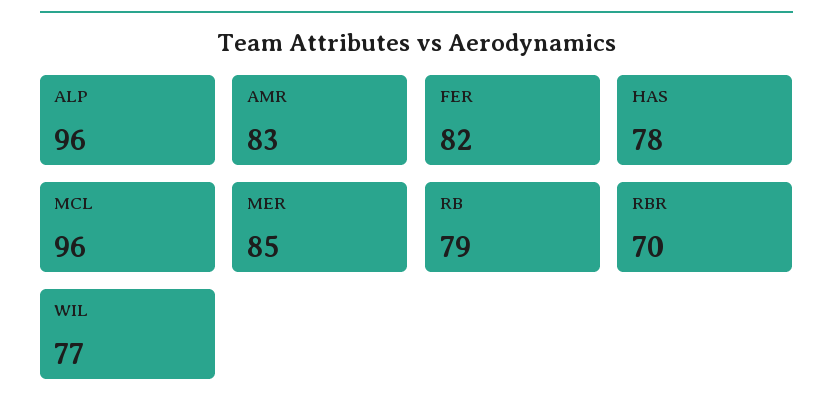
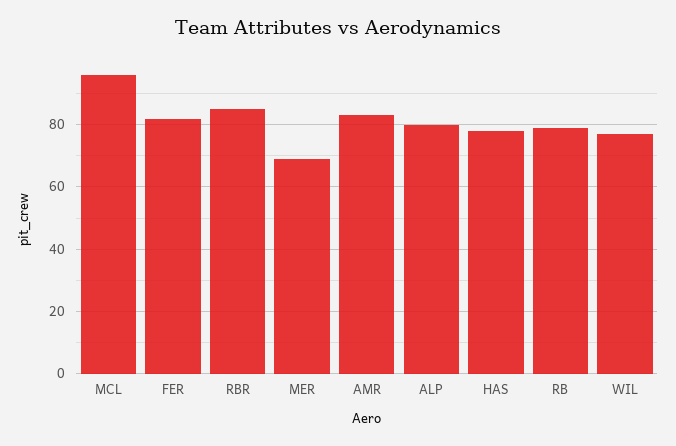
ALP: 96 -> 80
MER: 85 -> 70
RBR: 70 -> 85

